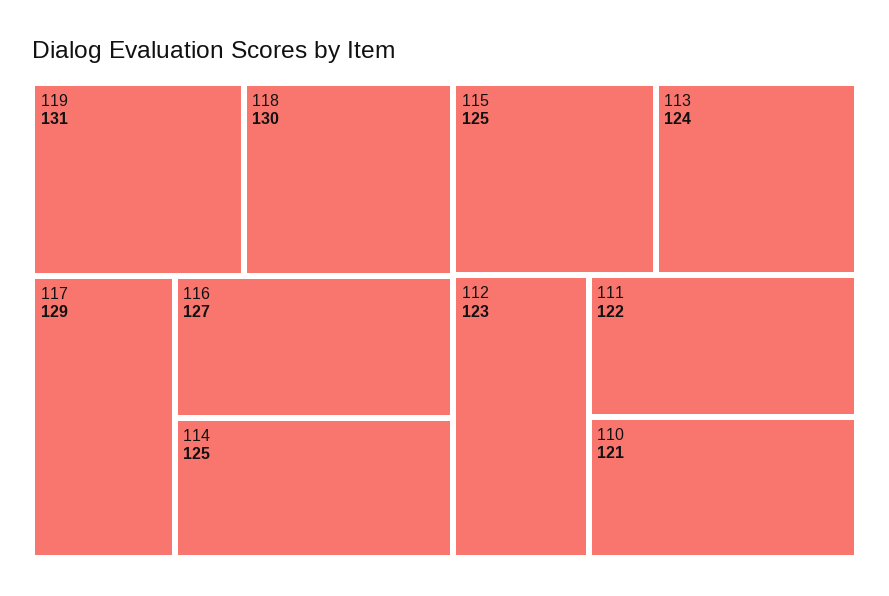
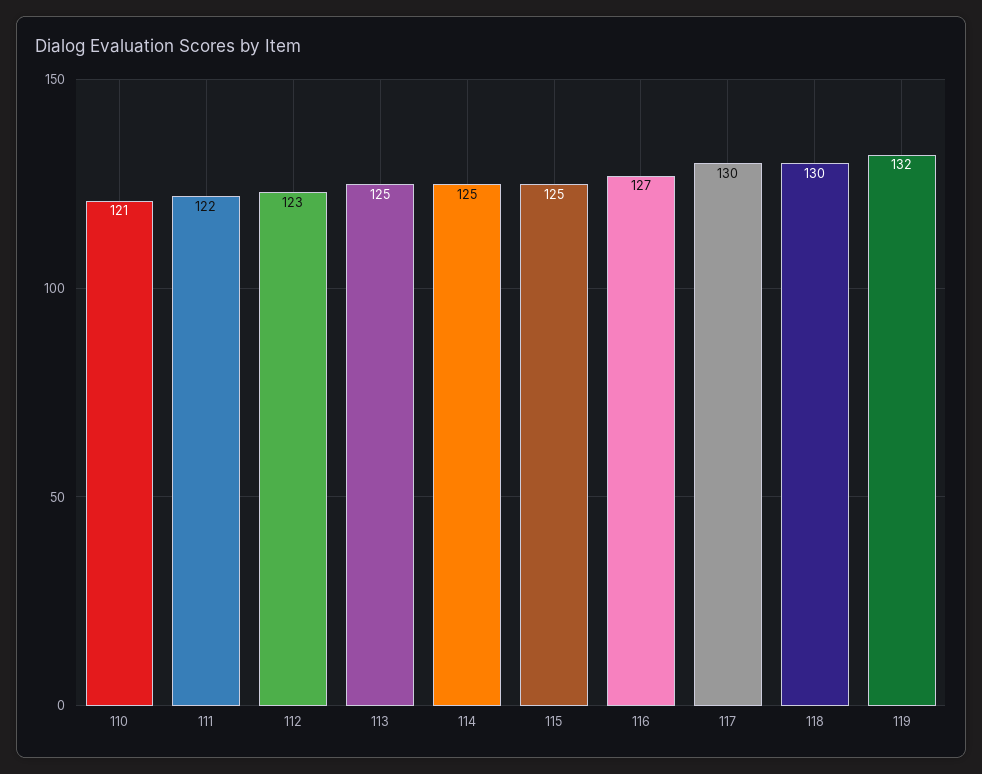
119: 131 -> 132
117: 129 -> 130
113: 124 -> 125

